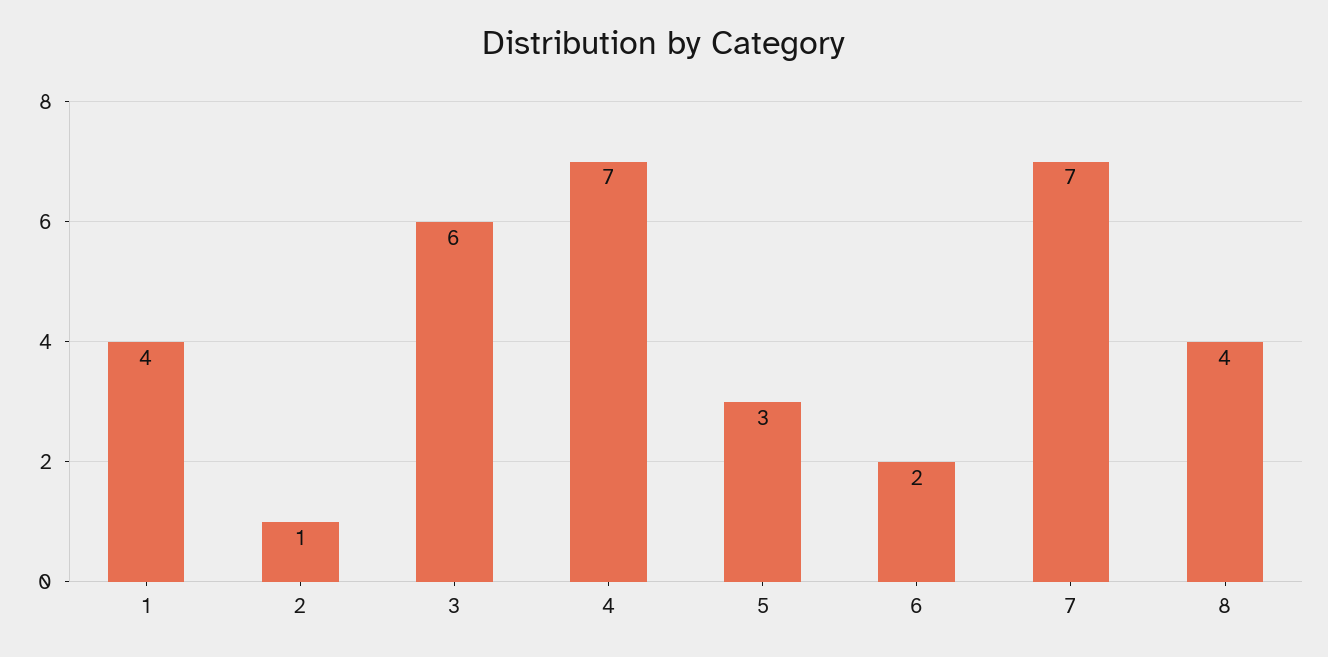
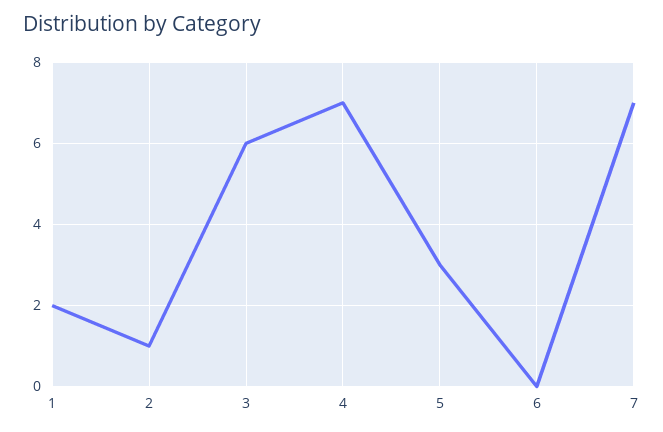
1: 4 -> 2
6: 2 -> 0
8: 4 -> none

